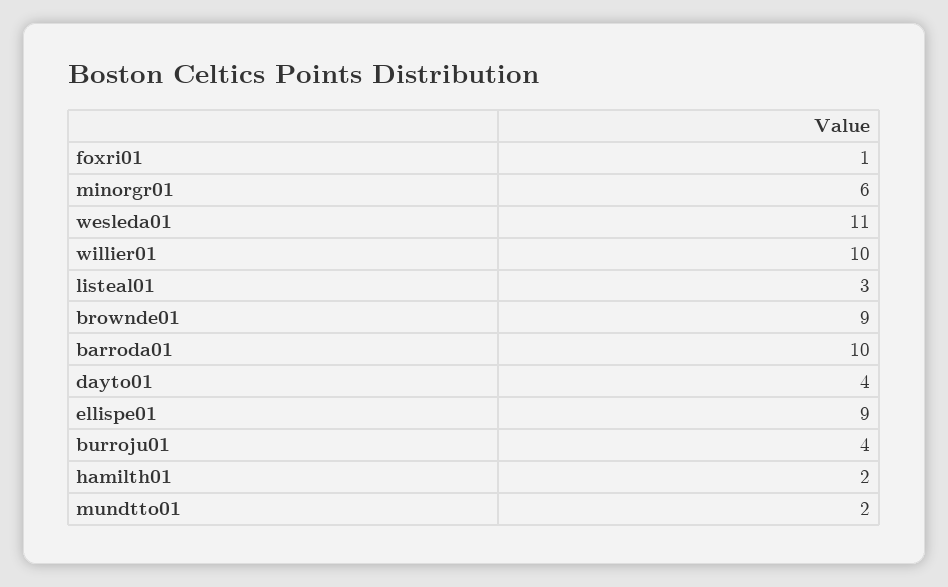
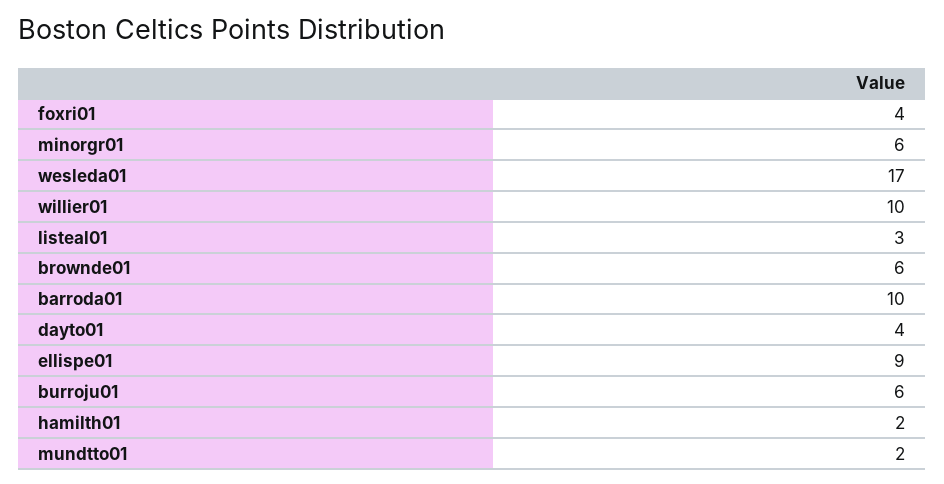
foxri01: 1 -> 4
wesleda01: 11 -> 17
brownde01: 9 -> 6
burroju01: 4 -> 6

